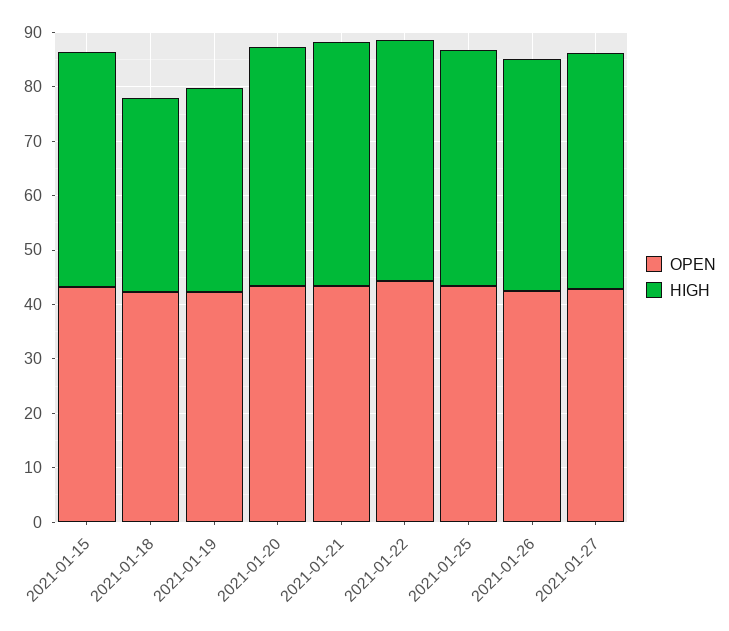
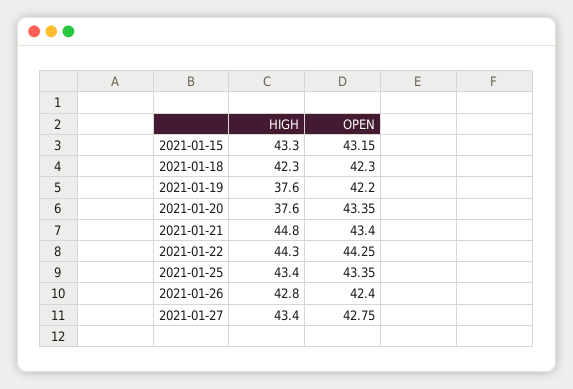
HIGH, 2021-01-18: 36 -> 42.3
HIGH, 2021-01-20: 44 -> 37.6

